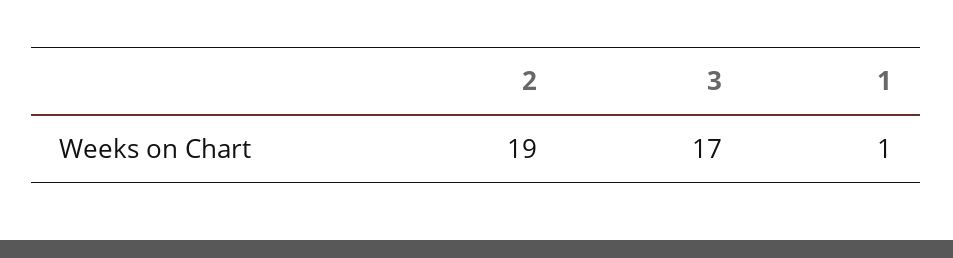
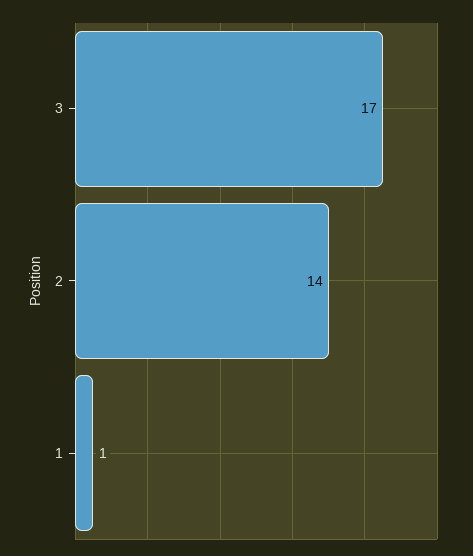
2: 19 -> 14

